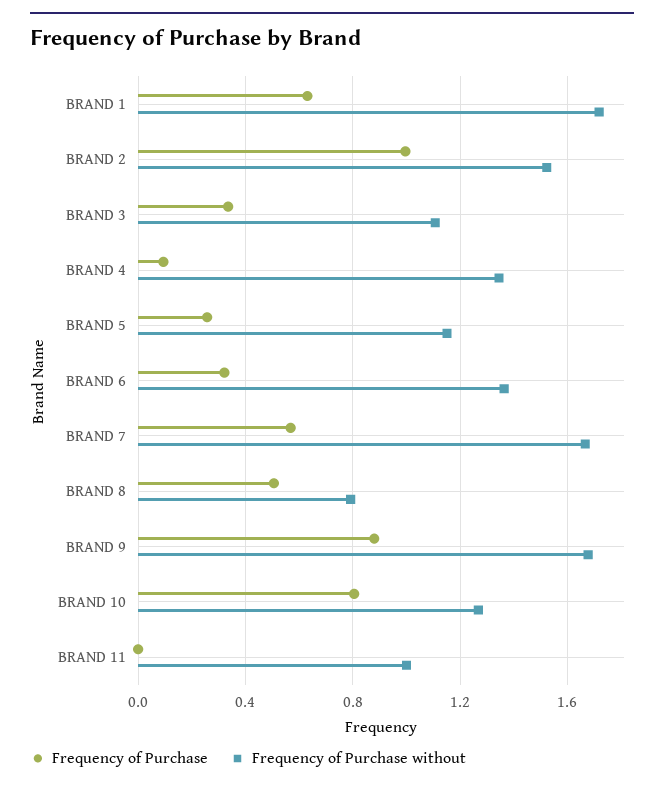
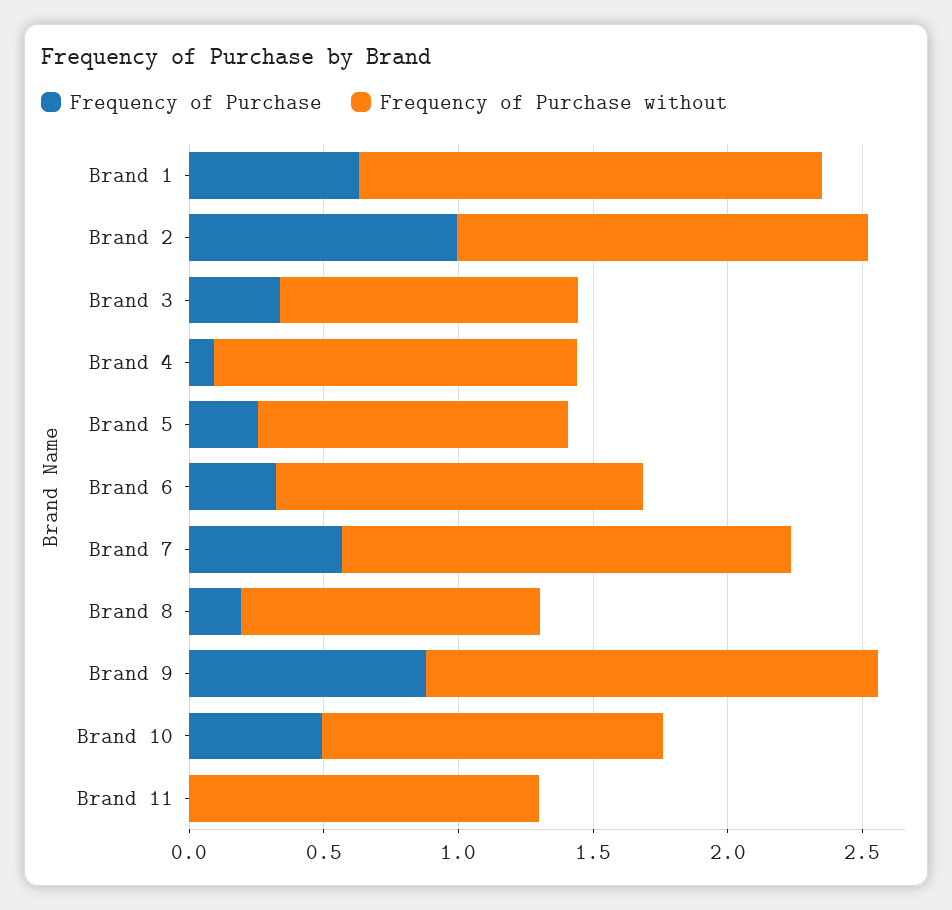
Frequency of Purchase, BRAND 8: 0.5 -> 0.2
Frequency of Purchase without, BRAND 8: 0.8 -> 1.1
Frequency of Purchase, BRAND 10: 0.8 -> 0.5
Frequency of Purchase without, BRAND 11: 1 -> 1.3

